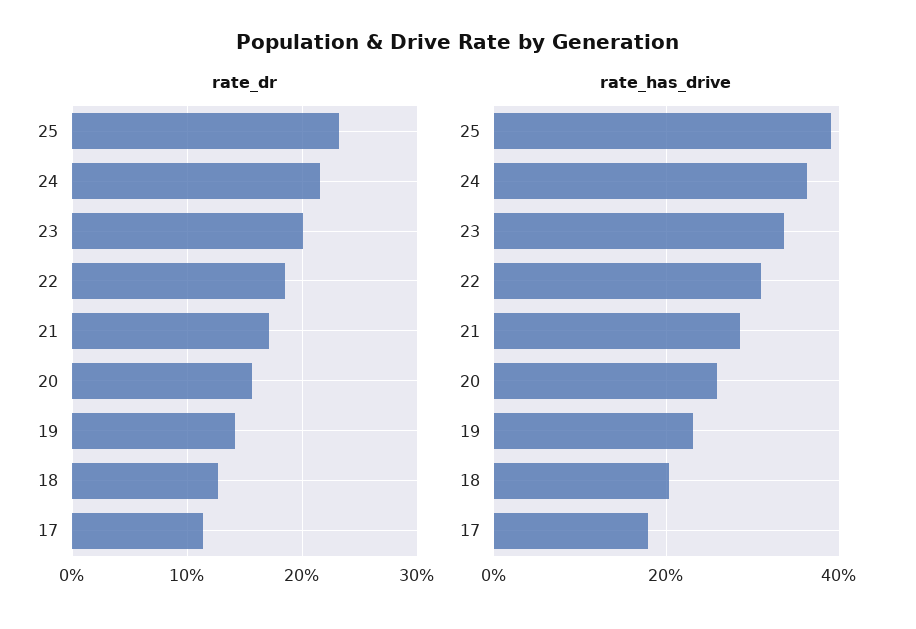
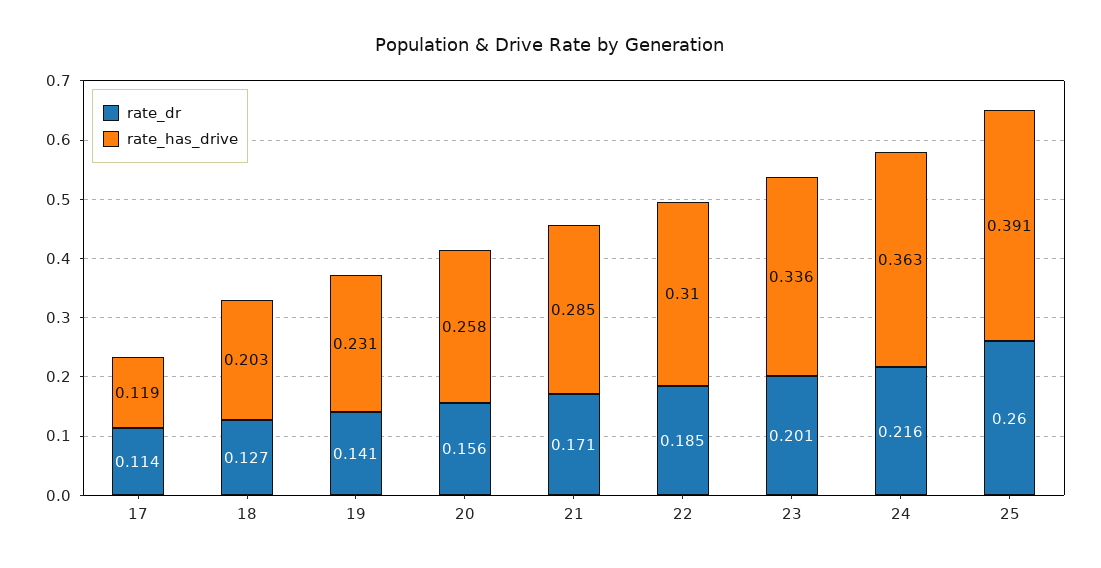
rate_dr, 25: 0.23 -> 0.26
rate_has_drive, 17: 0.18 -> 0.119

